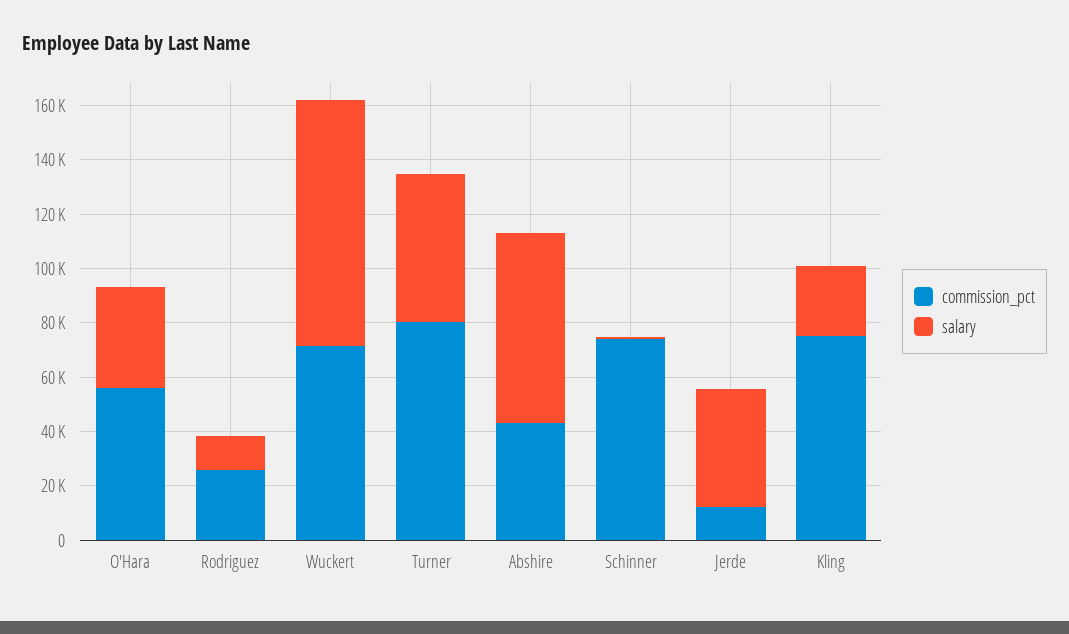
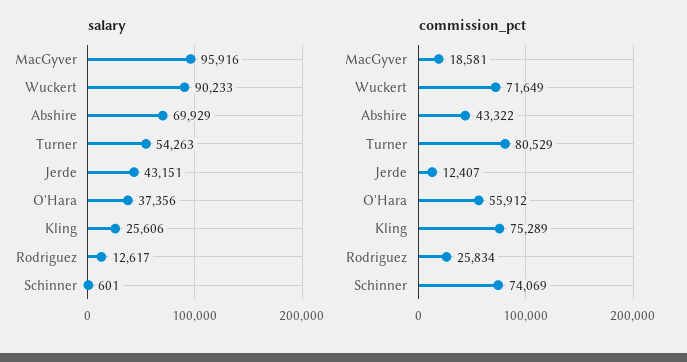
salary, MacGyver: none -> 95916
commission_pct, MacGyver: none -> 18581

